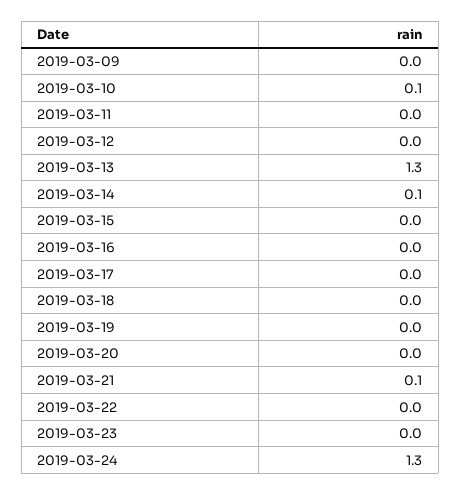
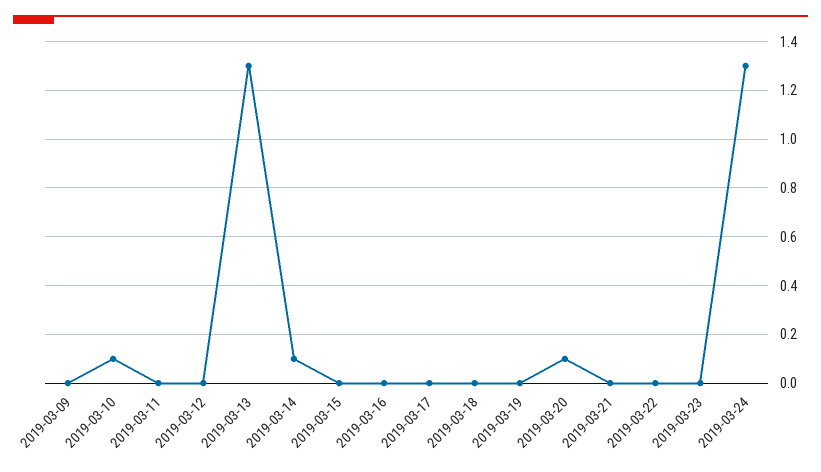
2019-03-20: 0 -> 0.1
2019-03-21: 0.1 -> 0

